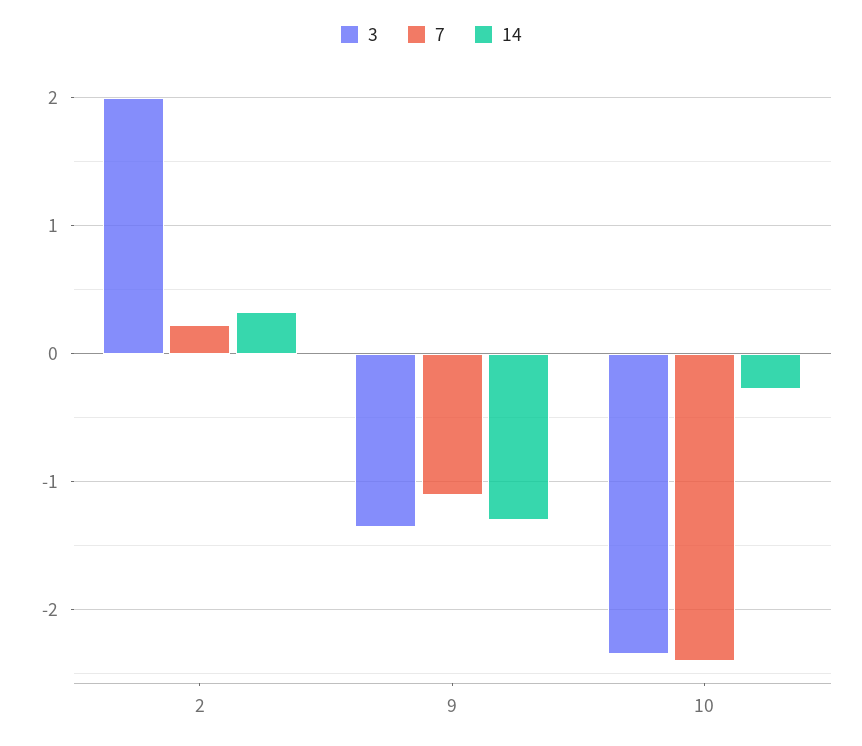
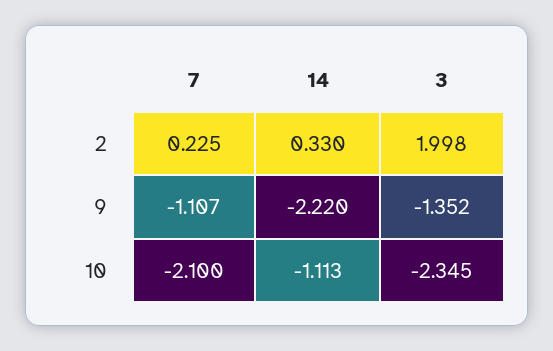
14, 9: -1.3 -> -2.22
7, 10: -2.4 -> -2.1
14, 10: -0.3 -> -1.113

